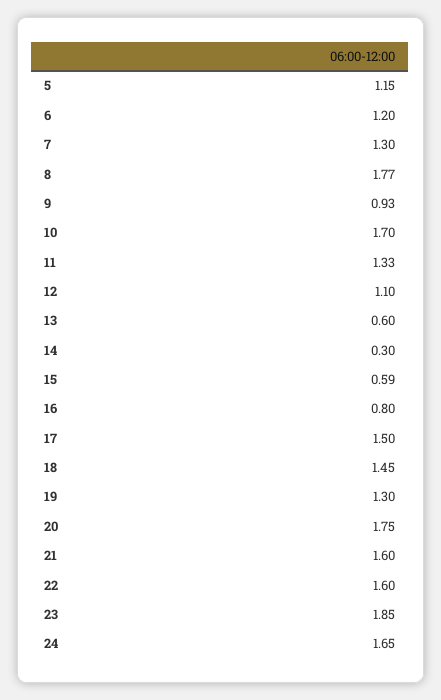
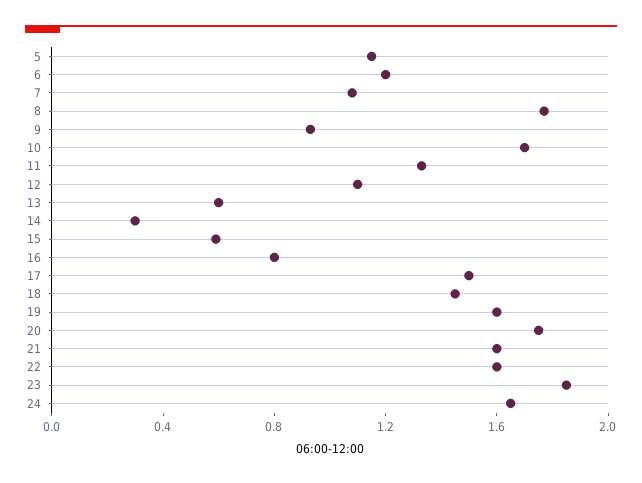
7: 1.3 -> 1.1
19: 1.3 -> 1.6

